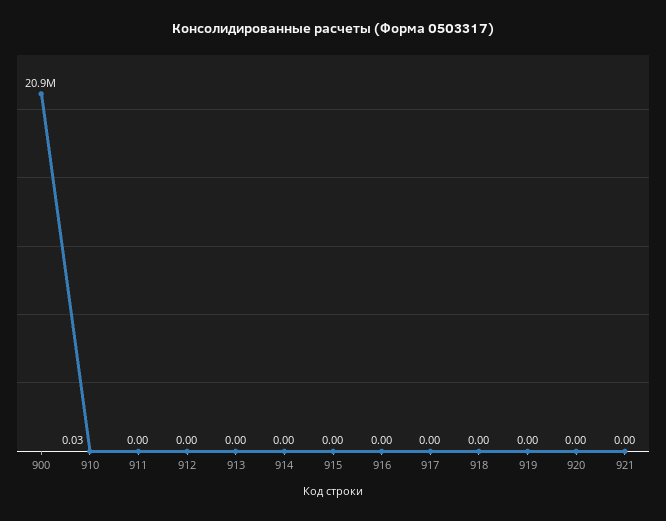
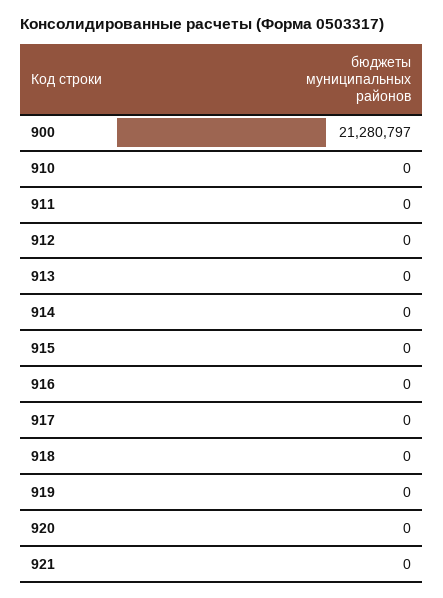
900: 20900000 -> 21280797
910: 0.03 -> 0

